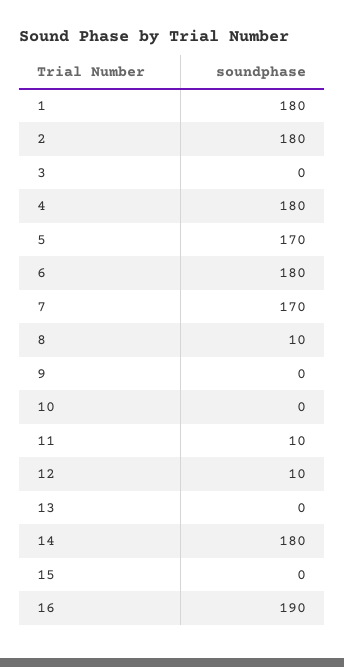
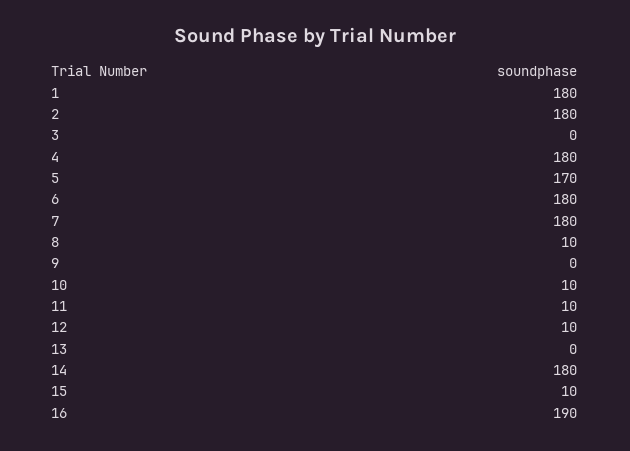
7: 170 -> 180
10: 0 -> 10
15: 0 -> 10

